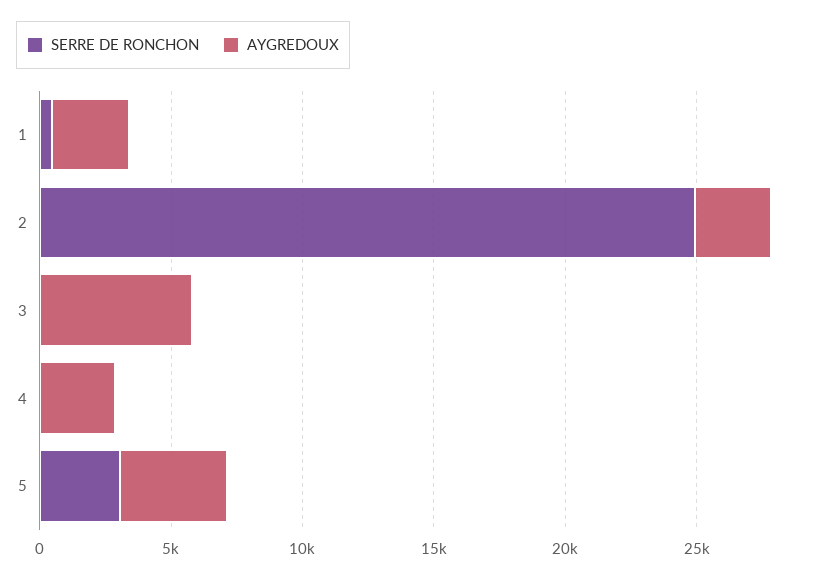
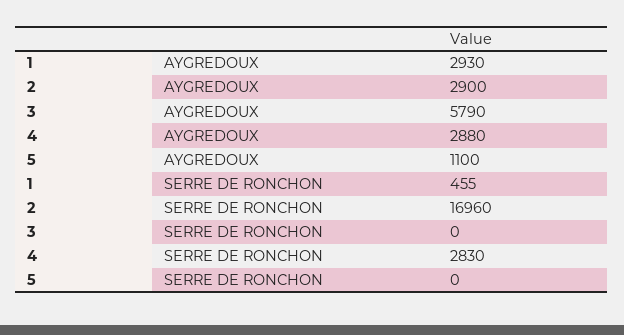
SERRE DE RONCHON, 2: 25000 -> 16960
SERRE DE RONCHON, 4: 0 -> 2830
SERRE DE RONCHON, 5: 3000 -> 0
AYGREDOUX, 5: 4000 -> 1100

